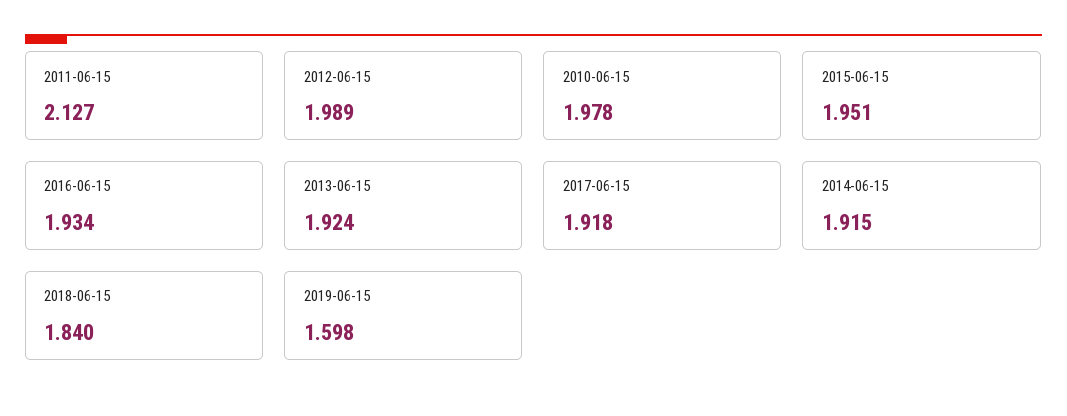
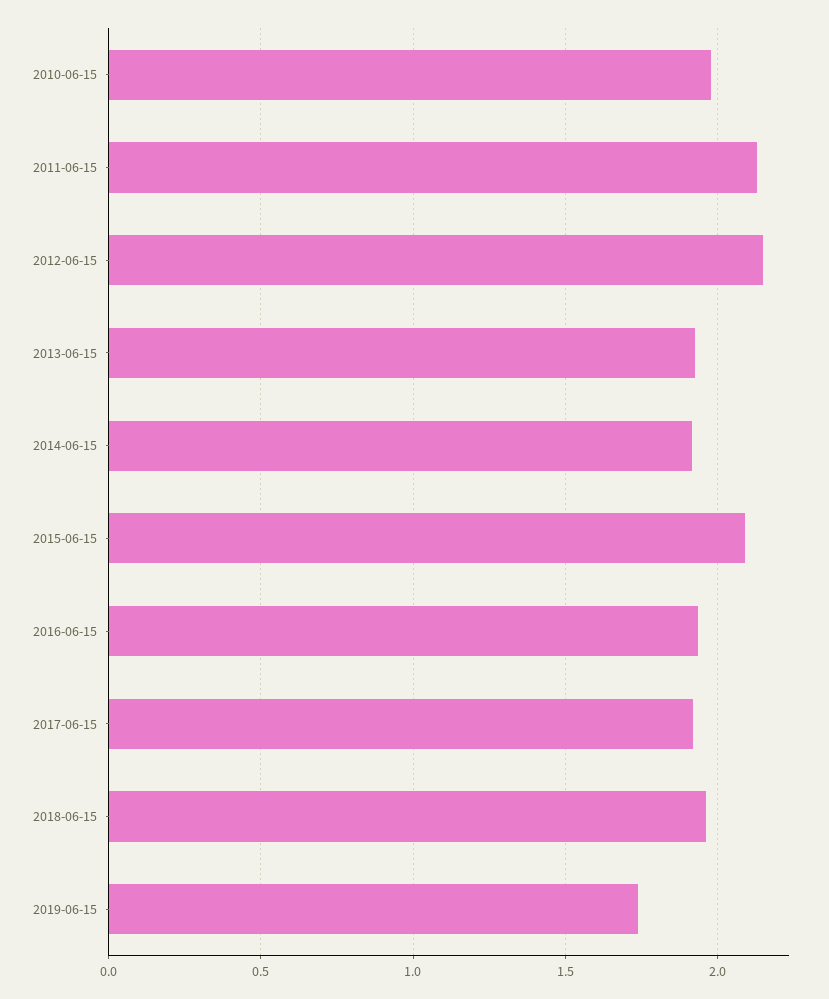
2012-06-15: 1.989 -> 2.15
2015-06-15: 1.951 -> 2.1
2018-06-15: 1.84 -> 1.95
2019-06-15: 1.598 -> 1.75

